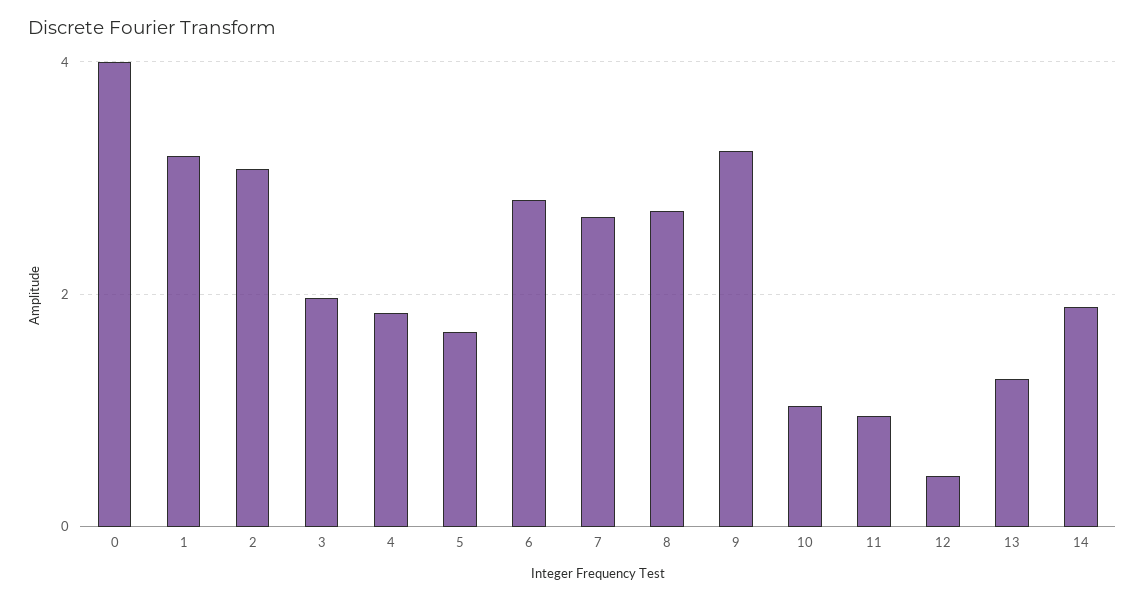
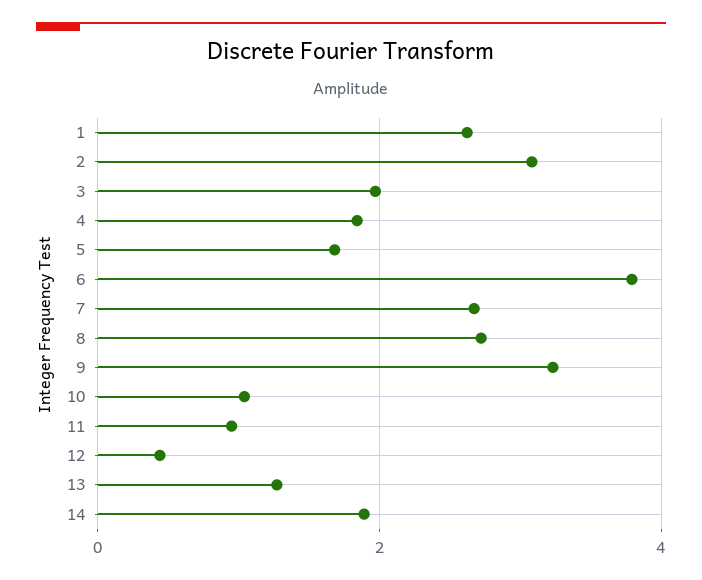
0: 4 -> none
1: 3.2 -> 2.6
6: 2.8 -> 3.8

